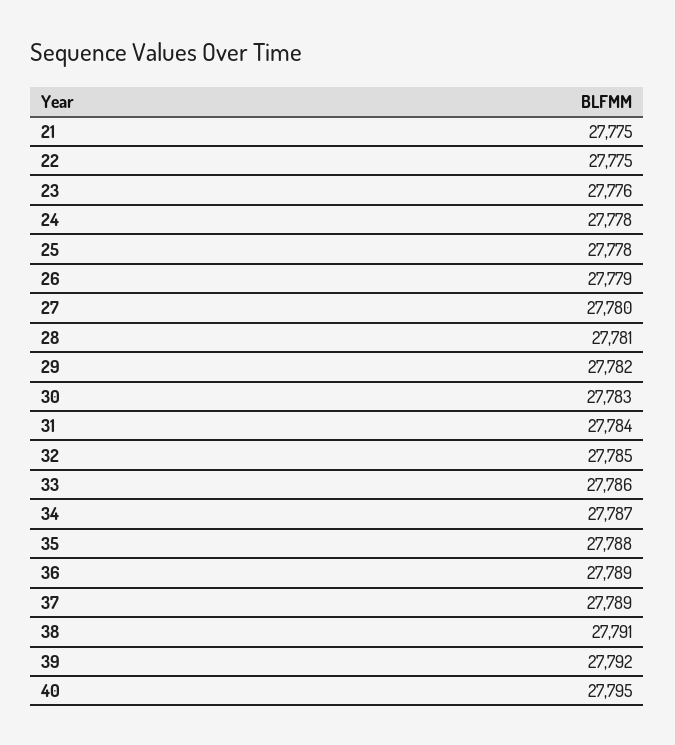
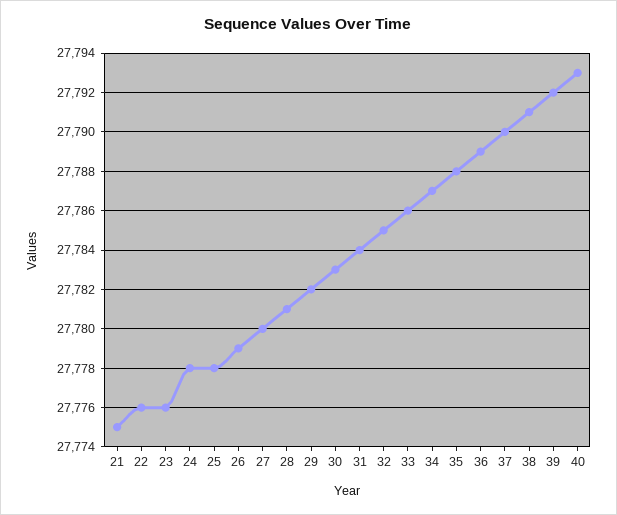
22: 27775 -> 27776
37: 27789 -> 27790
40: 27795 -> 27793

